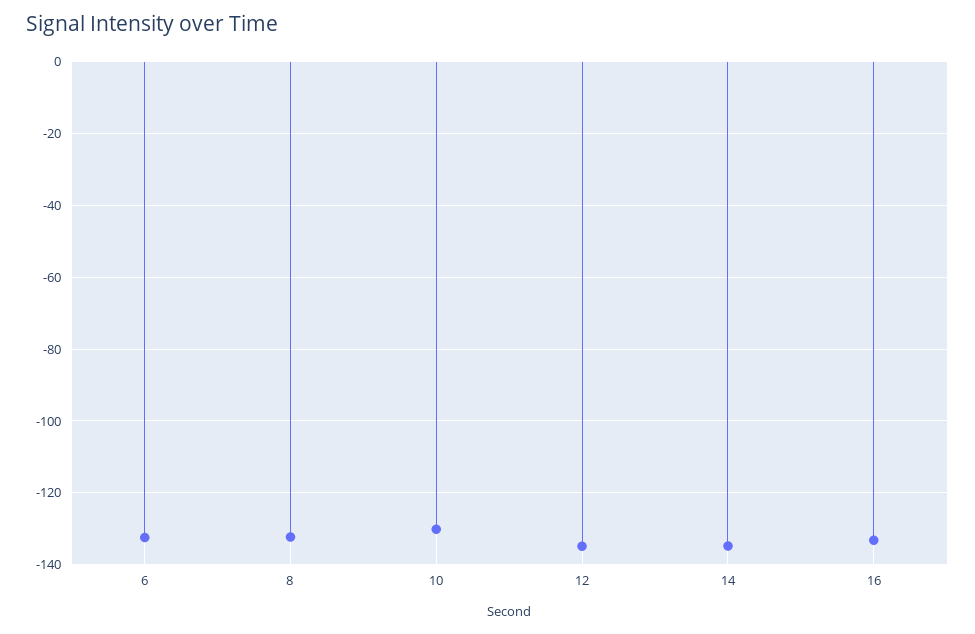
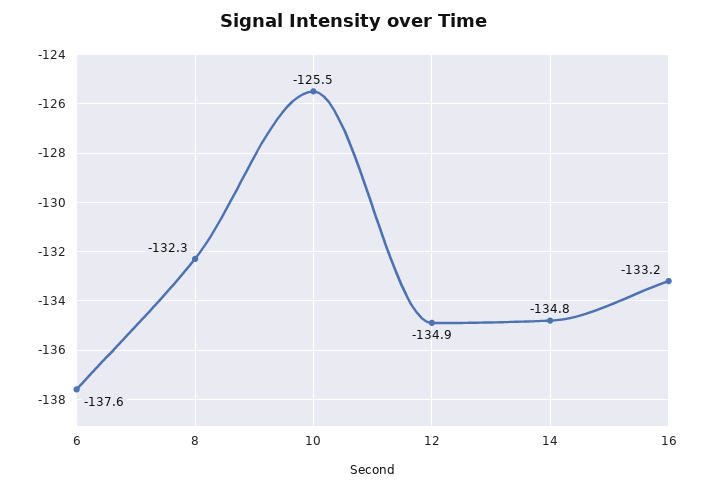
6: -132 -> -137.6
10: -130 -> -125.5

